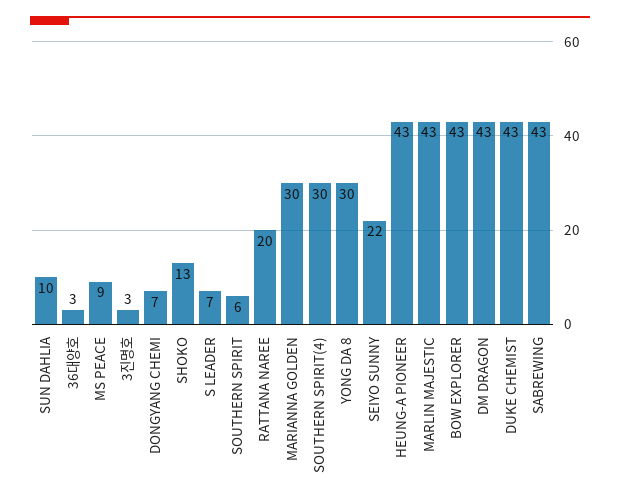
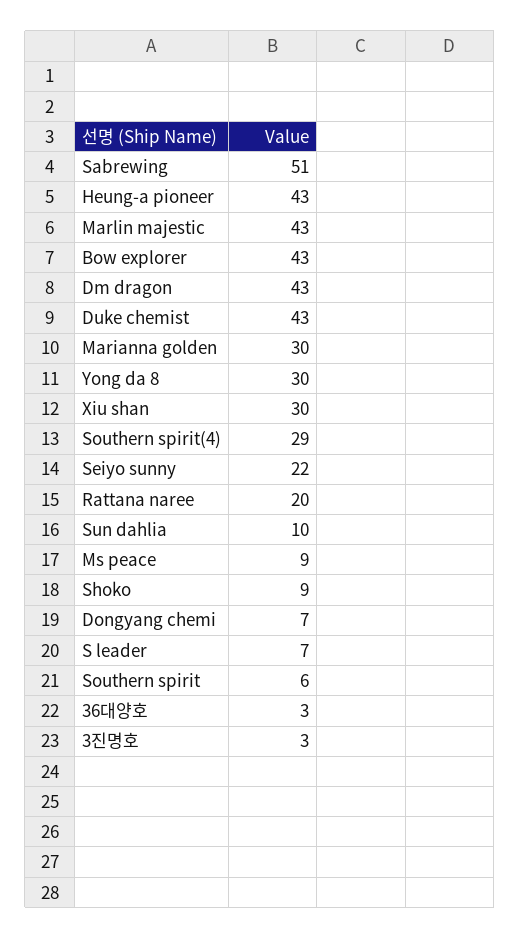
SHOKO: 13 -> 9
SOUTHERN SPIRIT(4): 30 -> 29
SABREWING: 43 -> 51
Xiu shan: none -> 30

